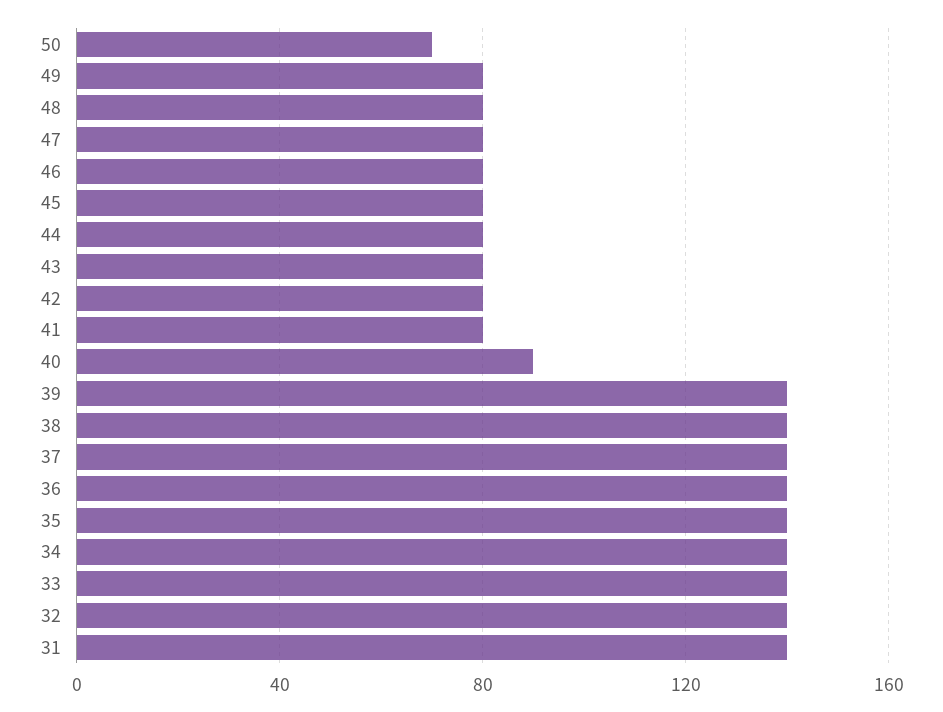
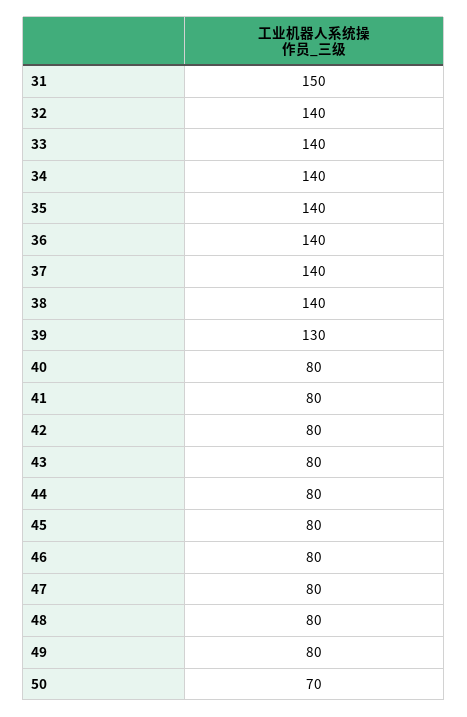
40: 90 -> 80
39: 140 -> 130
31: 140 -> 150

